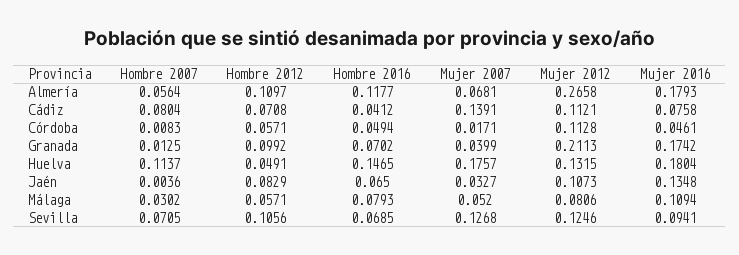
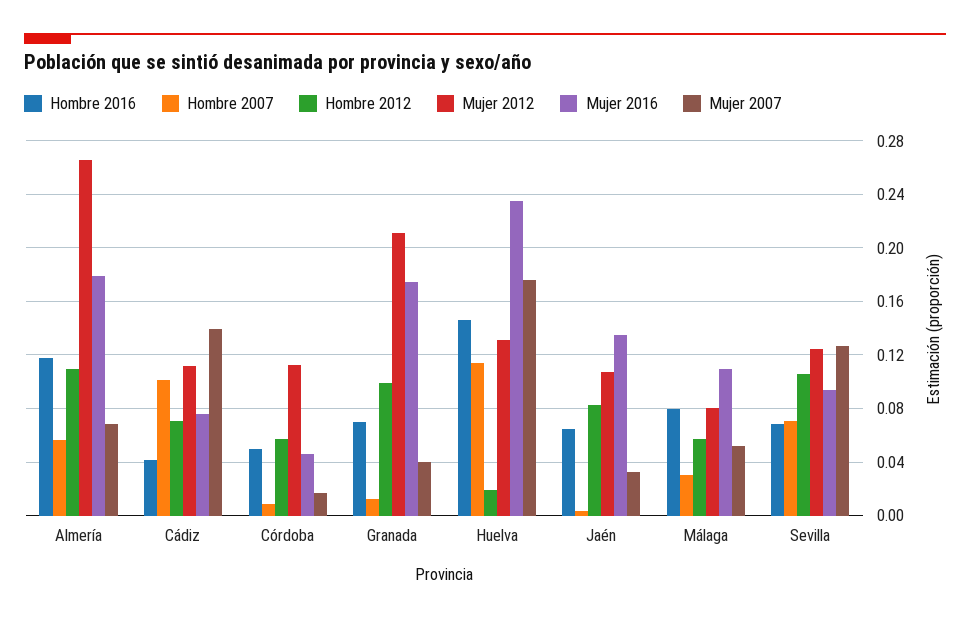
Hombre 2007, Cádiz: 0.0804 -> 0.1
Hombre 2012, Huelva: 0.0491 -> 0.02
Mujer 2016, Huelva: 0.1804 -> 0.235

